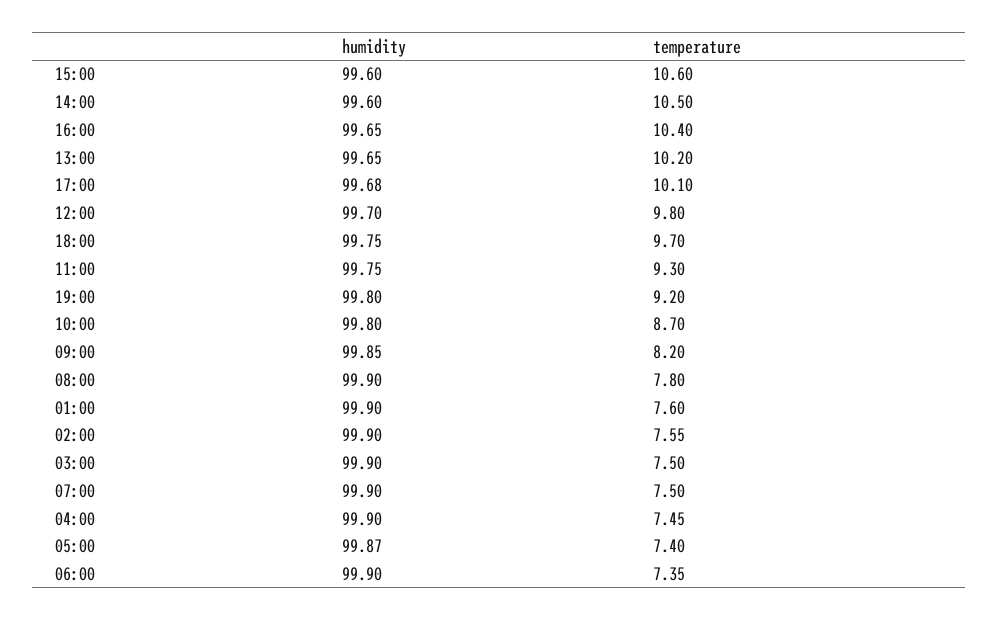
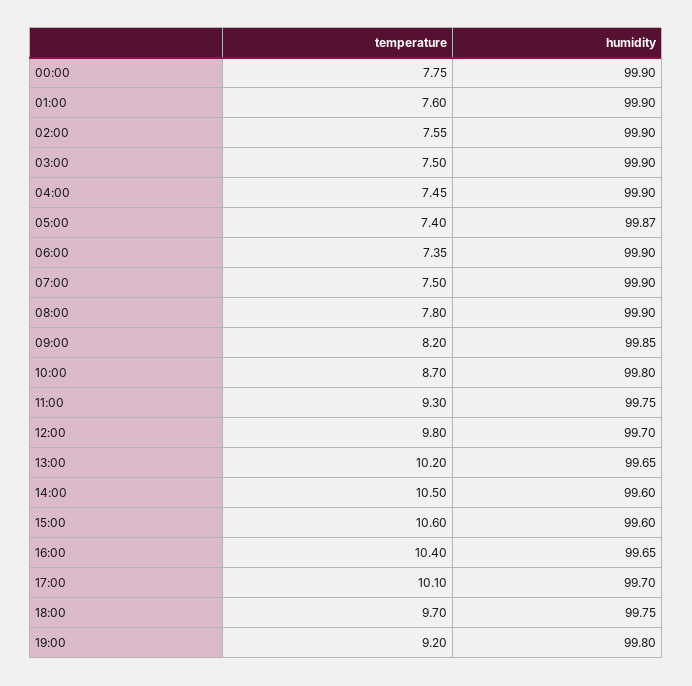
humidity, 17:00: 99.68 -> 99.7
temperature, 00:00: none -> 7.75
humidity, 00:00: none -> 99.9

